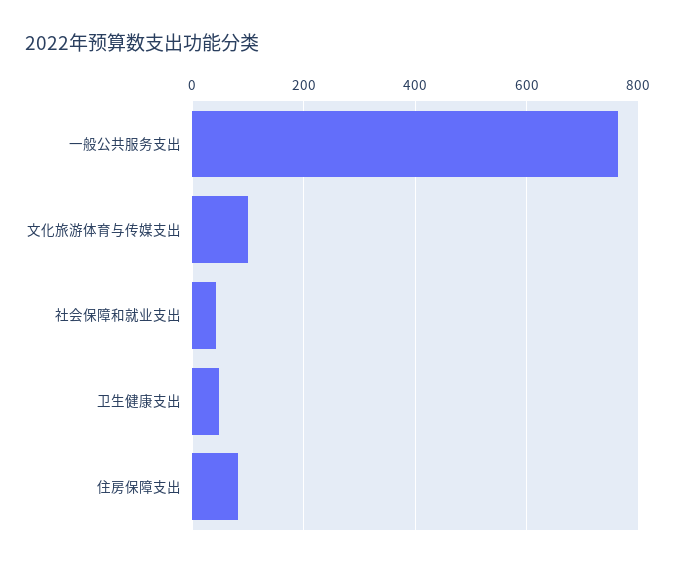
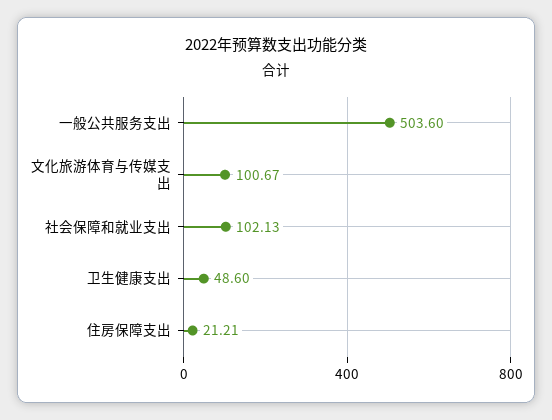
一般公共服务支出: 760 -> 503.6
社会保障和就业支出: 40 -> 102.13
住房保障支出: 80 -> 21.21

